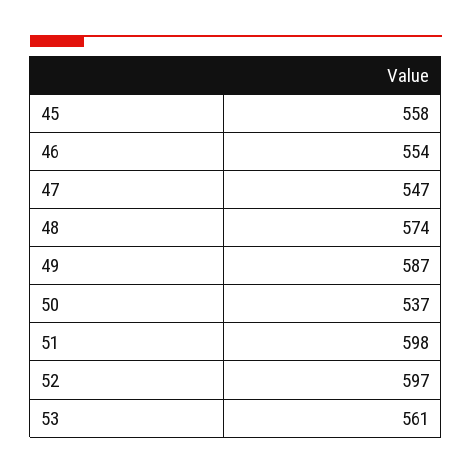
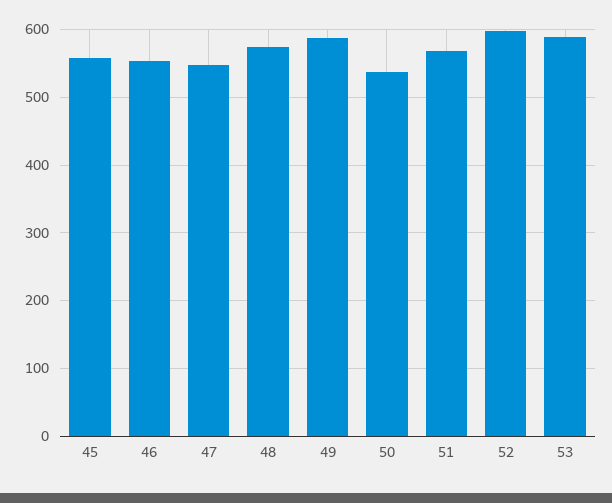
51: 598 -> 570
53: 561 -> 590

